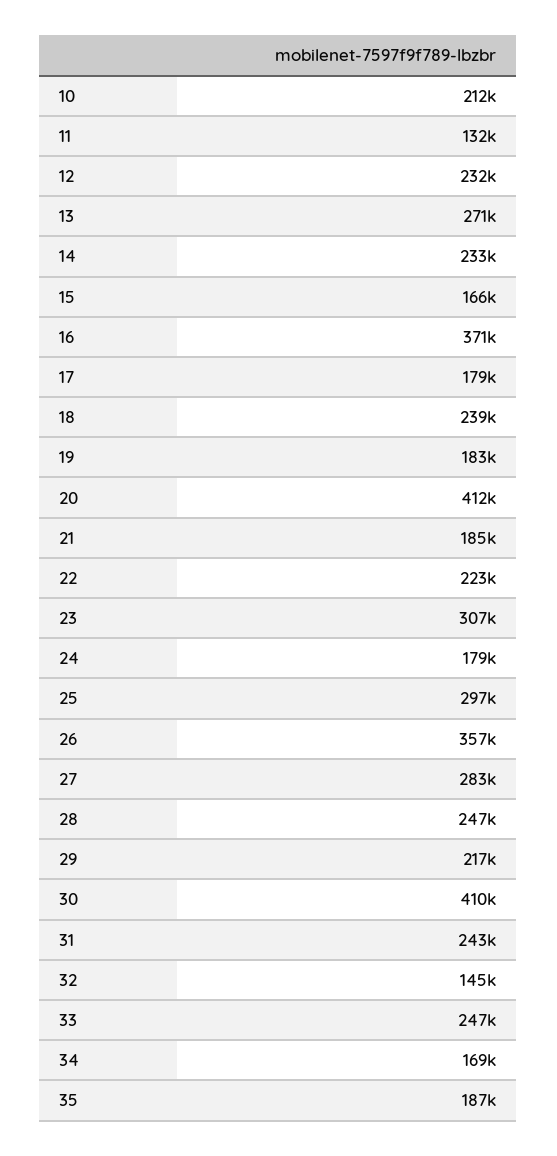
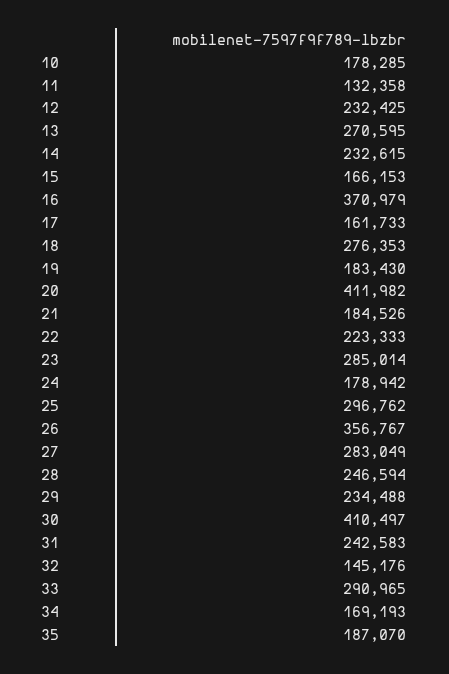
10: 212000 -> 178285
17: 179000 -> 161733
18: 239000 -> 276353
23: 307000 -> 285014
29: 217000 -> 234488
33: 247000 -> 290965

